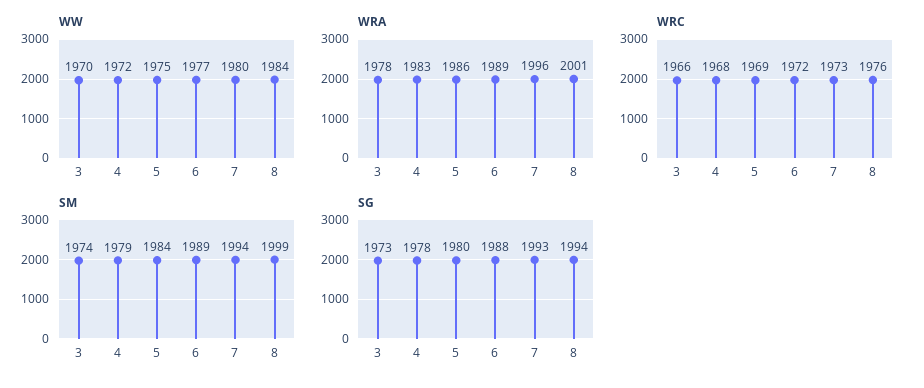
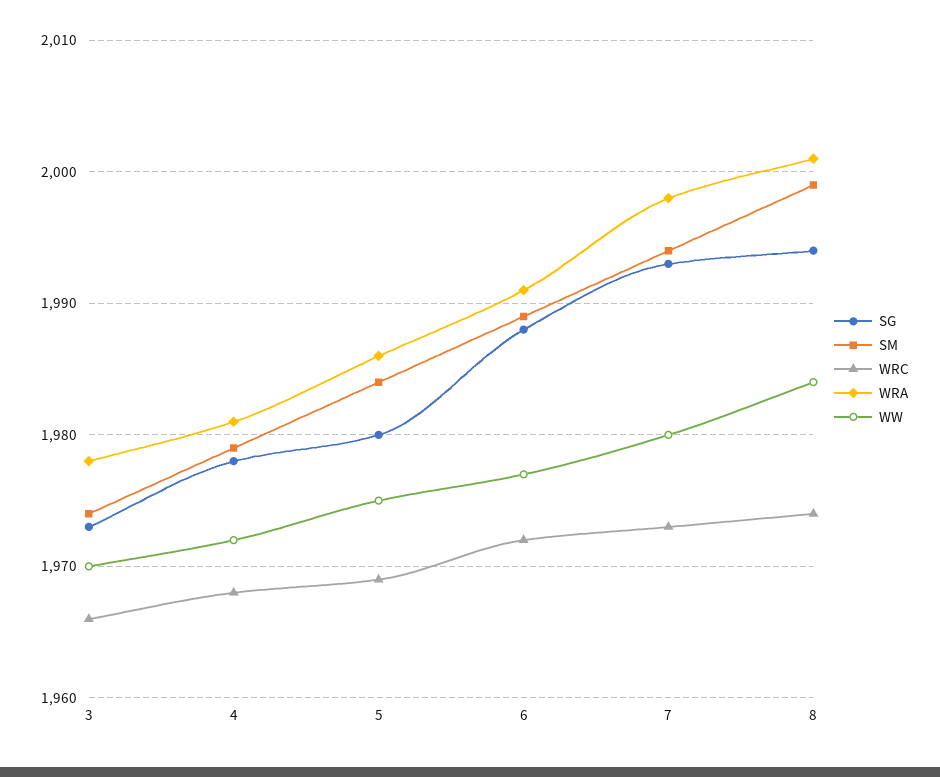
WRA, 4: 1983 -> 1981
WRA, 6: 1989 -> 1991
WRA, 7: 1996 -> 1998
WRC, 8: 1976 -> 1974

